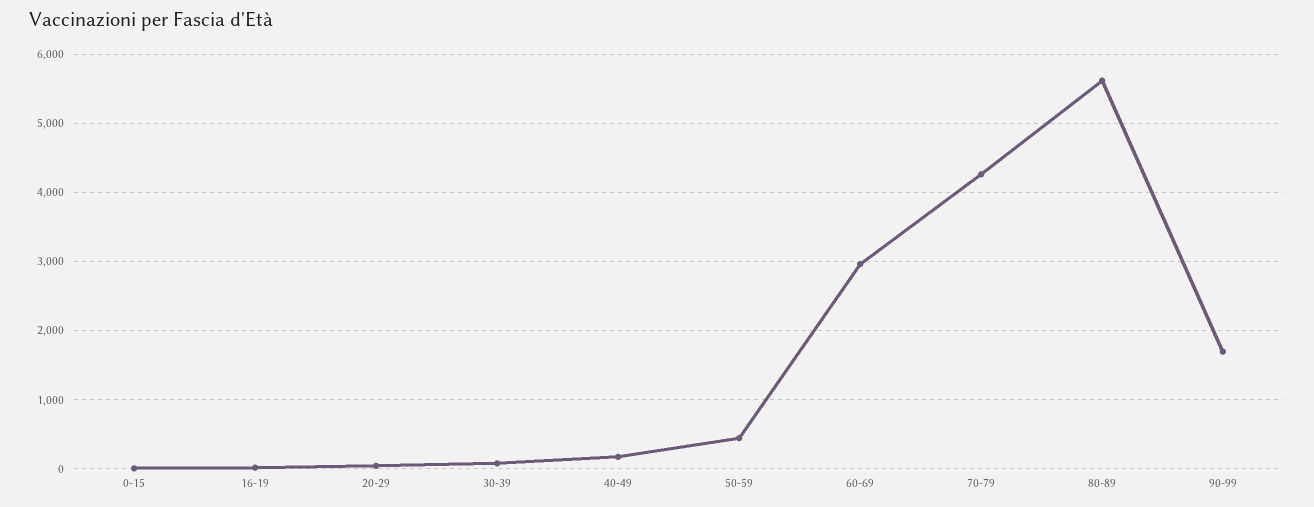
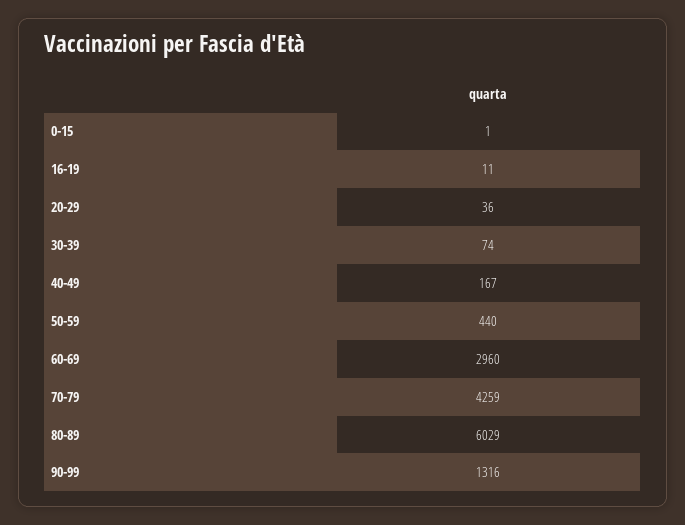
80-89: 5600 -> 6029
90-99: 1700 -> 1316

